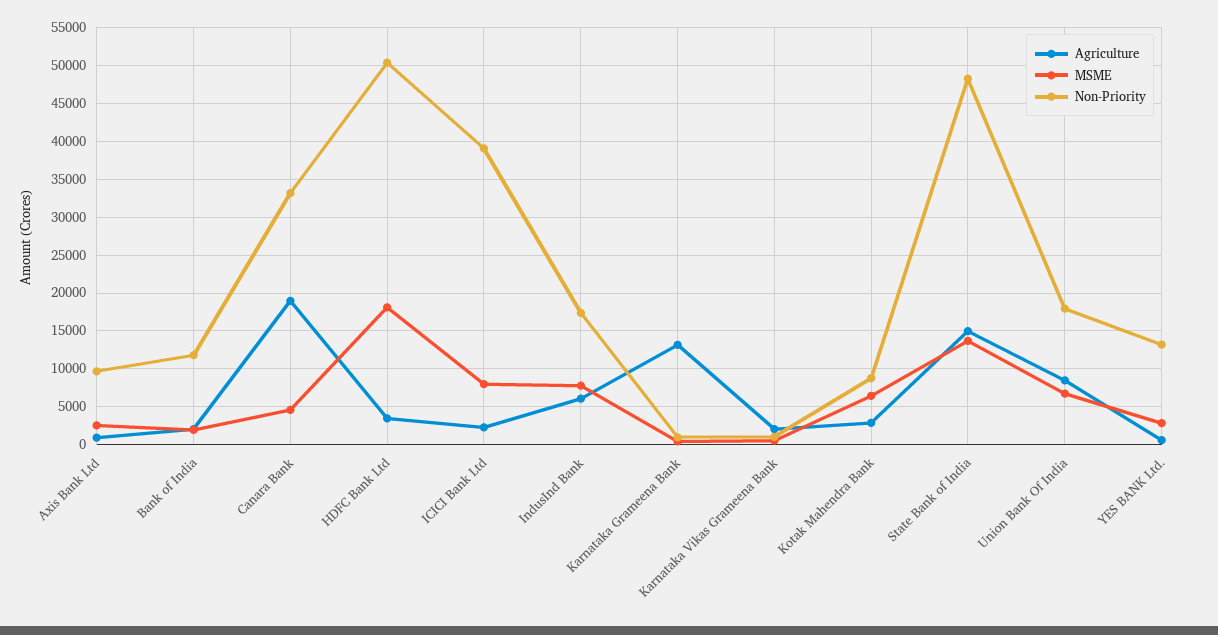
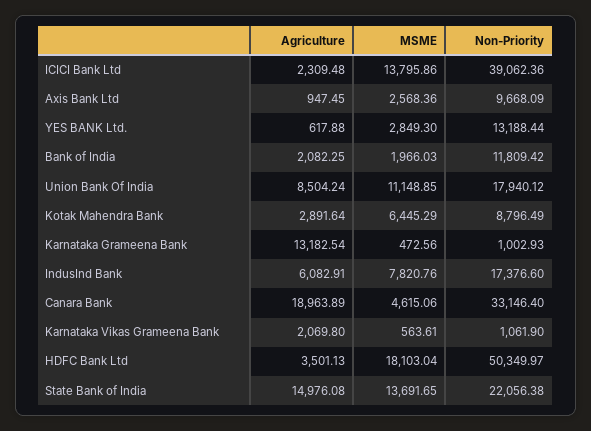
MSME, ICICI Bank Ltd: 8000 -> 13795.86
Non-Priority, State Bank of India: 48000 -> 22056.38
MSME, Union Bank Of India: 7000 -> 11148.85

